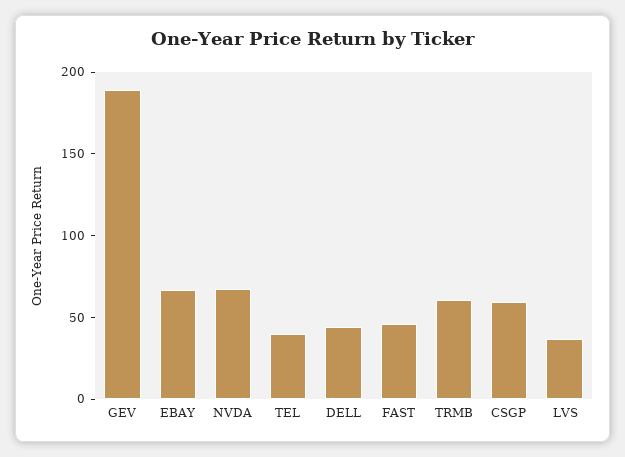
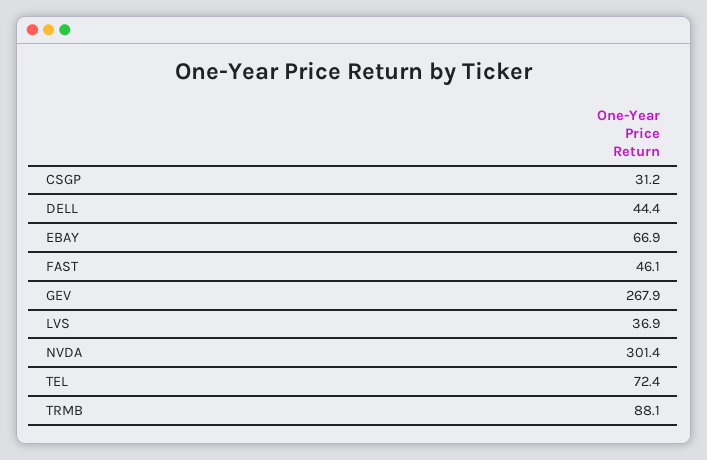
GEV: 190 -> 267.9
NVDA: 70 -> 301.4
TEL: 40 -> 72.4
TRMB: 60 -> 88.1
CSGP: 60 -> 31.2

